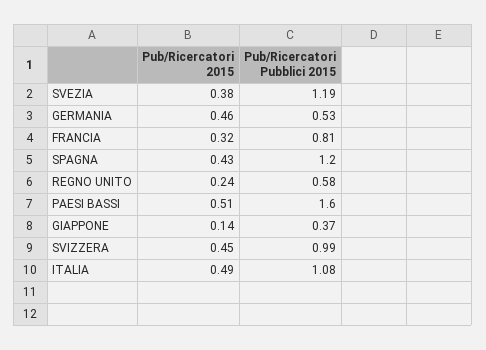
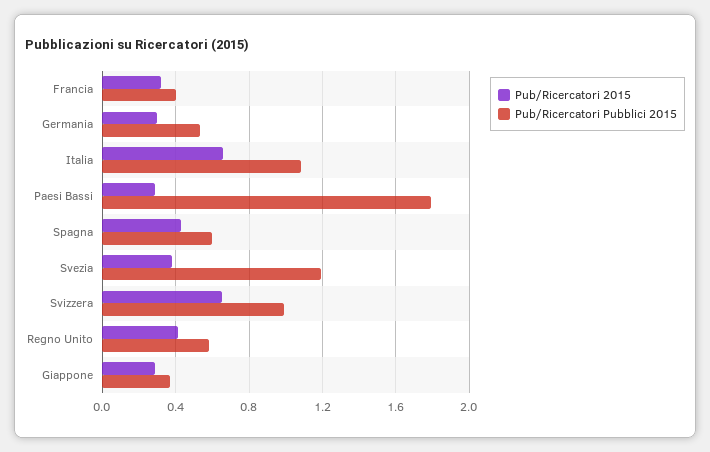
Pub/Ricercatori 2015, GERMANIA: 0.46 -> 0.3
Pub/Ricercatori Pubblici 2015, FRANCIA: 0.81 -> 0.4
Pub/Ricercatori Pubblici 2015, SPAGNA: 1.2 -> 0.6
Pub/Ricercatori 2015, REGNO UNITO: 0.24 -> 0.4
Pub/Ricercatori 2015, PAESI BASSI: 0.51 -> 0.3
Pub/Ricercatori Pubblici 2015, PAESI BASSI: 1.6 -> 1.8
Pub/Ricercatori 2015, GIAPPONE: 0.14 -> 0.3
Pub/Ricercatori 2015, SVIZZERA: 0.45 -> 0.65
Pub/Ricercatori 2015, ITALIA: 0.49 -> 0.65

